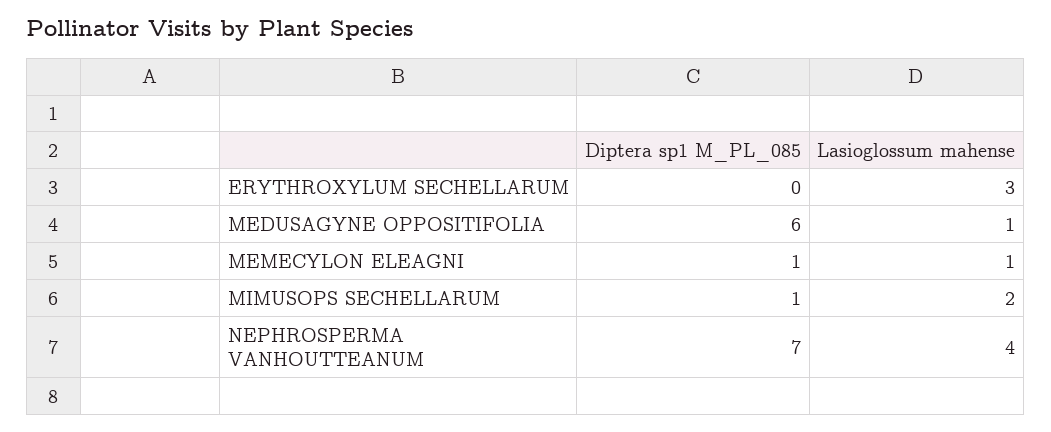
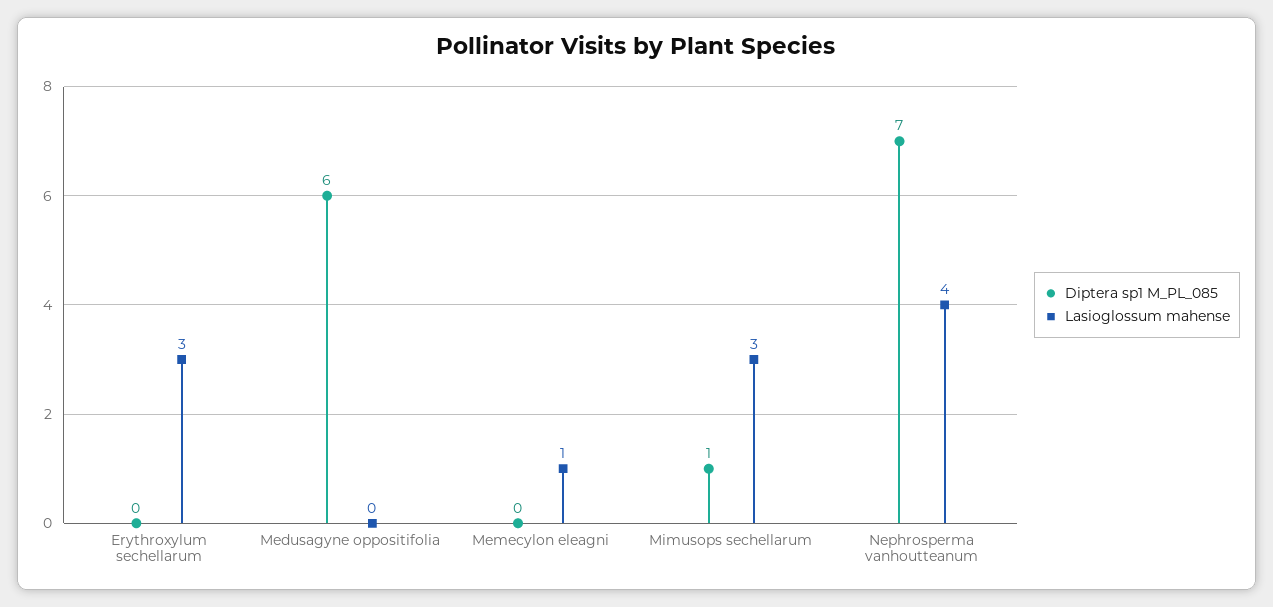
Lasioglossum mahense, MEDUSAGYNE OPPOSITIFOLIA: 1 -> 0
Diptera sp1 M_PL_085, MEMECYLON ELEAGNI: 1 -> 0
Lasioglossum mahense, MIMUSOPS SECHELLARUM: 2 -> 3

